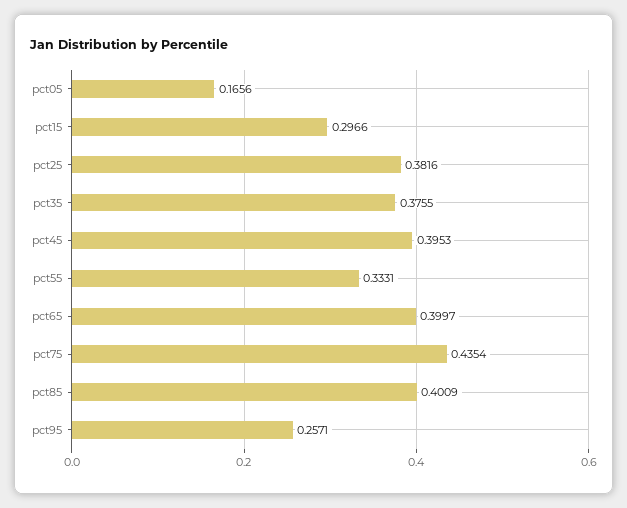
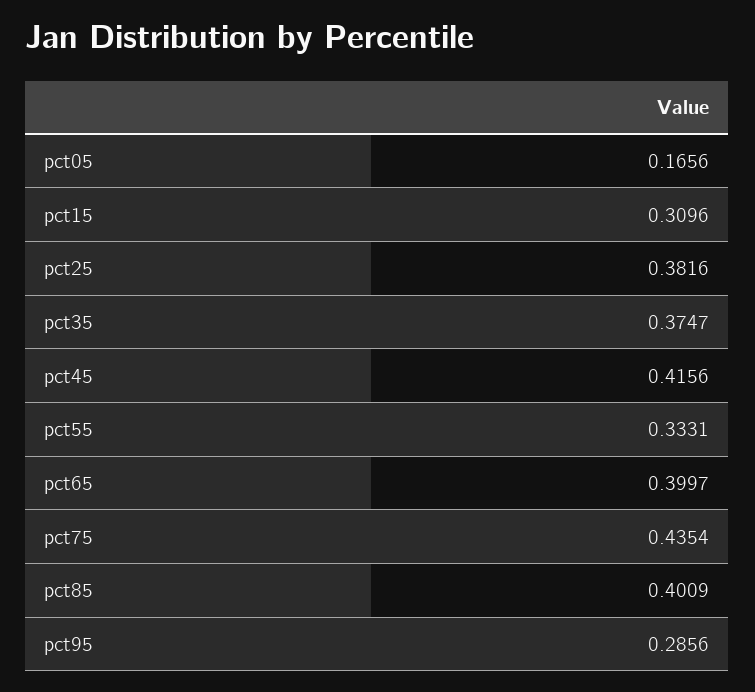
pct15: 0.2966 -> 0.3096
pct35: 0.3755 -> 0.3747
pct45: 0.3953 -> 0.4156
pct95: 0.2571 -> 0.2856

